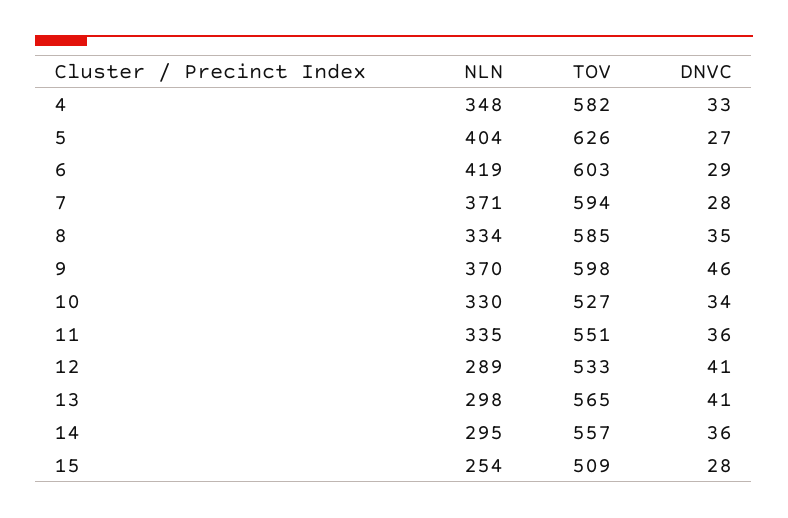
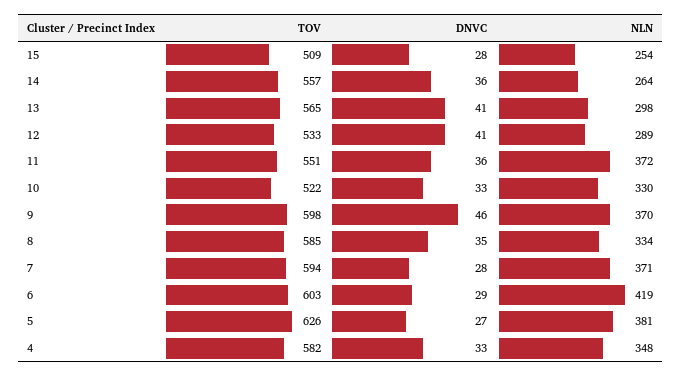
NLN, 5: 404 -> 381
TOV, 10: 527 -> 522
DNVC, 10: 34 -> 33
NLN, 11: 335 -> 372
NLN, 14: 295 -> 264

